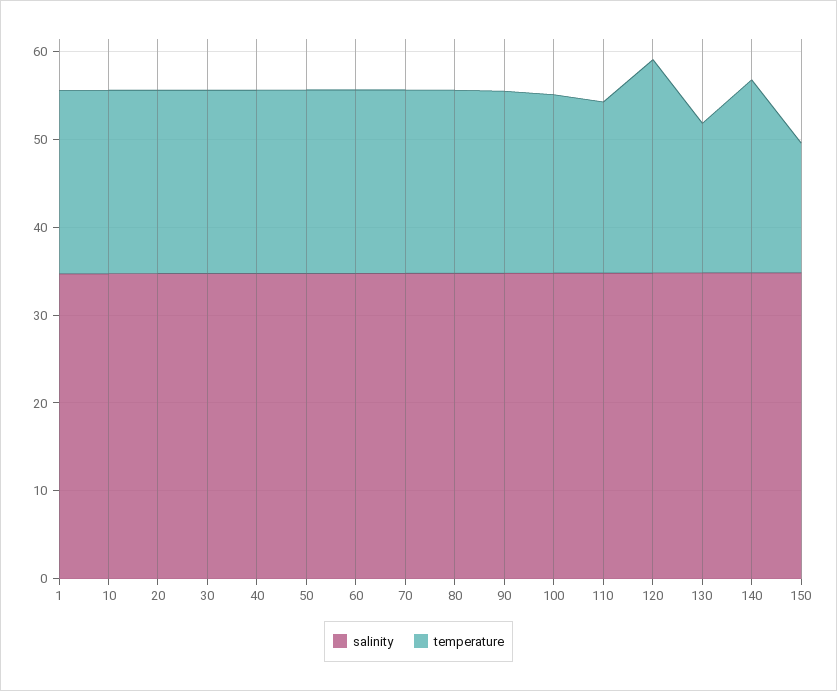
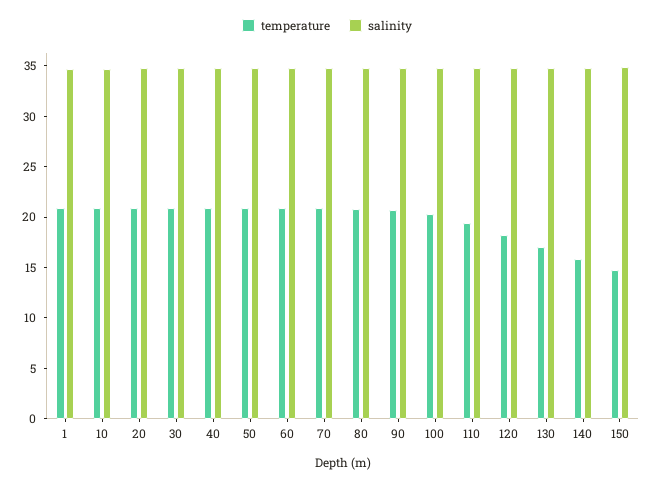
temperature, 120: 24 -> 18
temperature, 140: 22 -> 16

